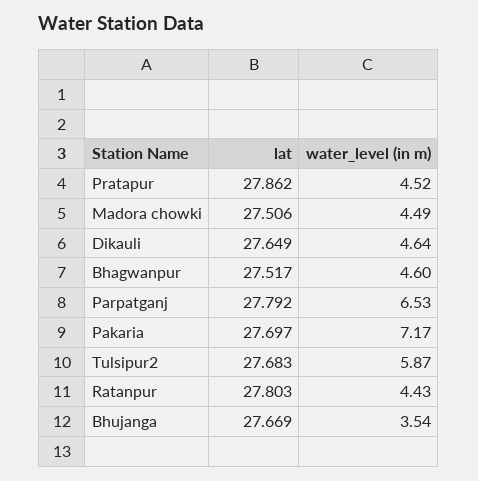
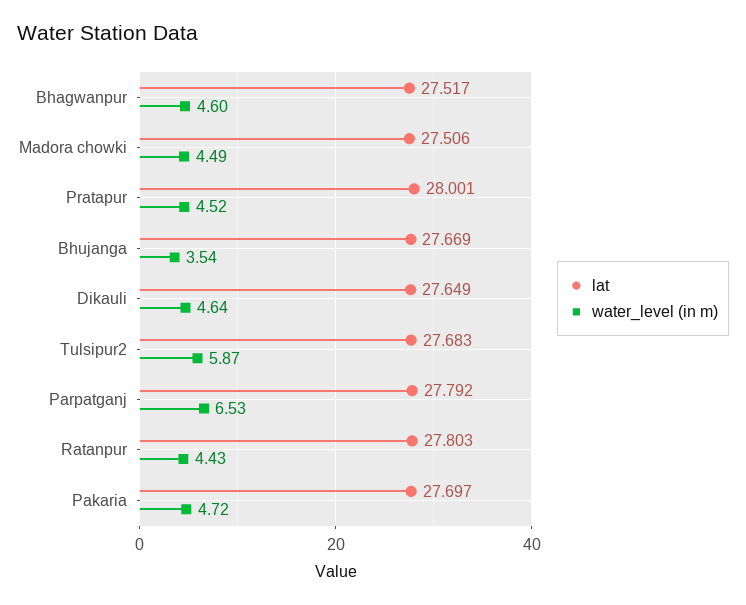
lat, Pratapur: 27.862 -> 28.001
water_level (in m), Pakaria: 7.17 -> 4.72

